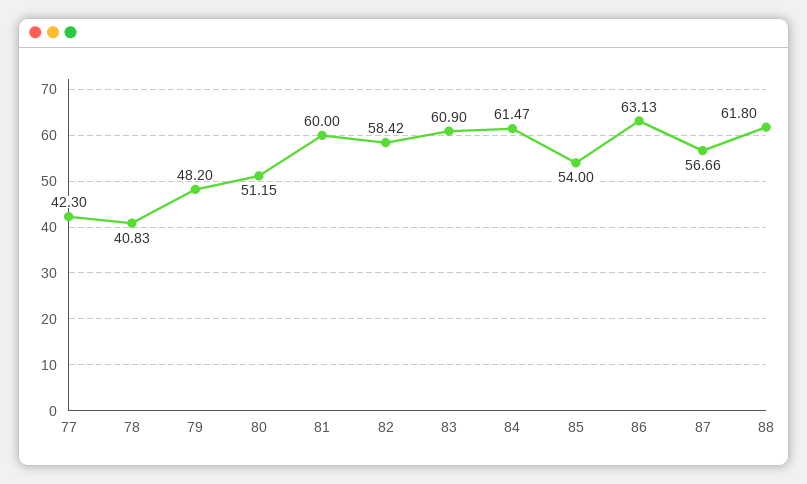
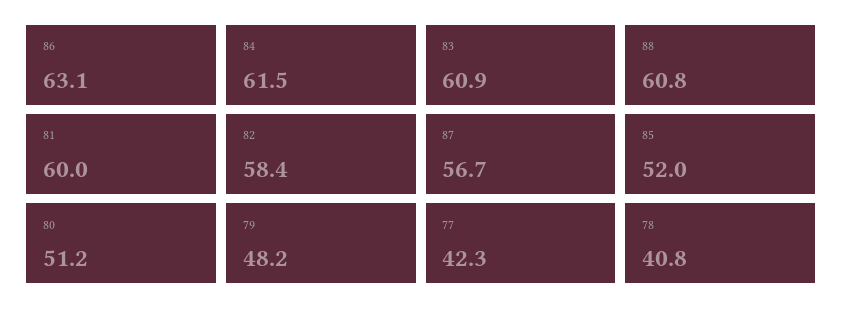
85: 54 -> 52
88: 61.8 -> 60.8

